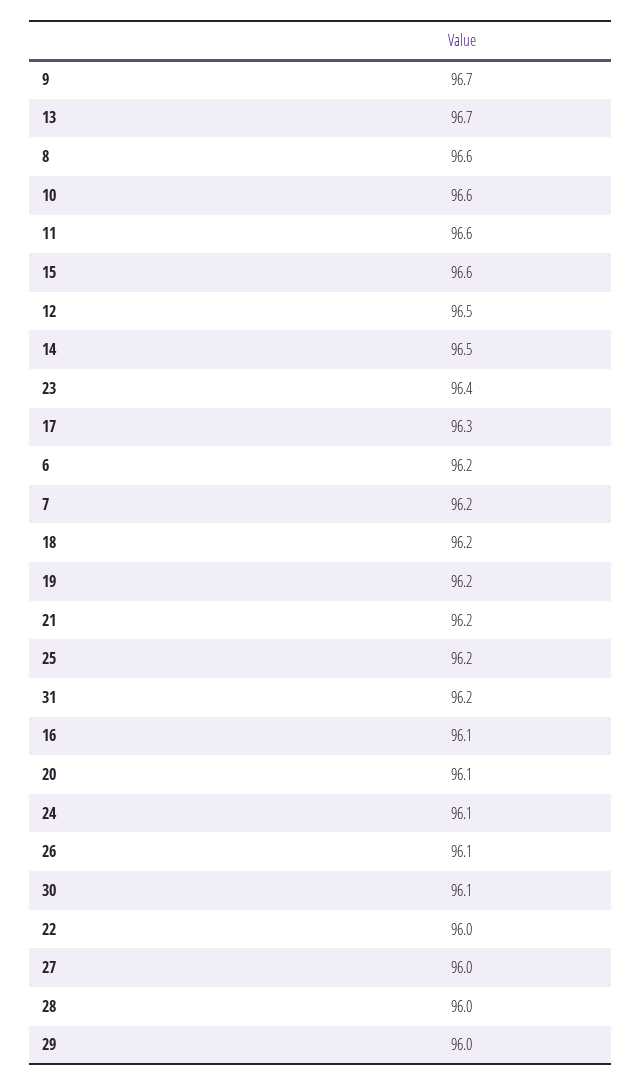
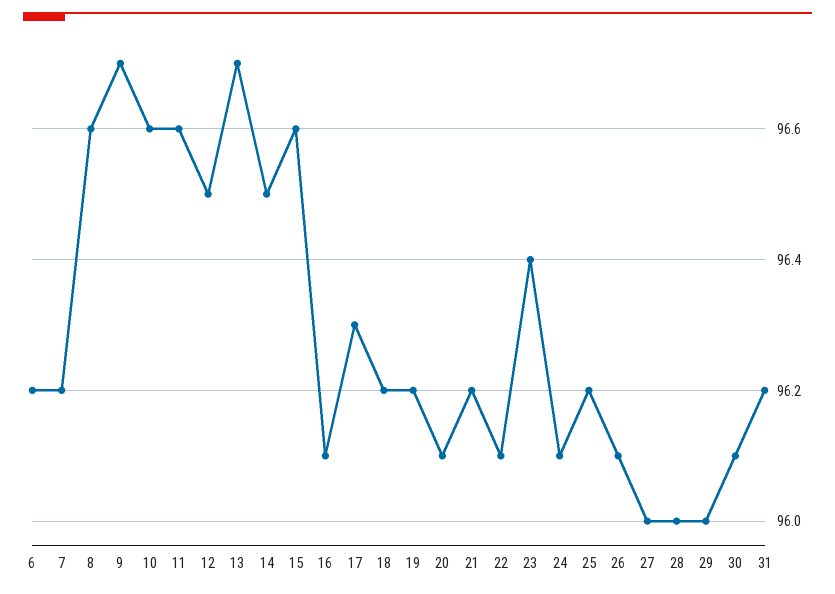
22: 96 -> 96.1

